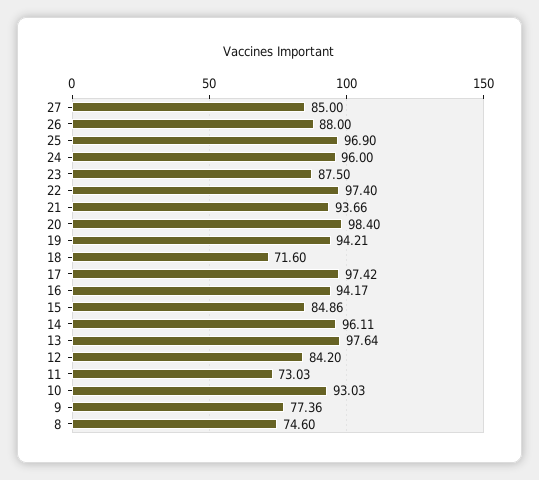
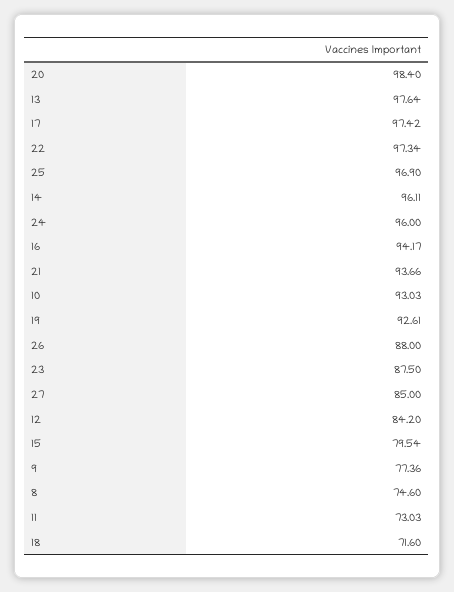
22: 97.4 -> 97.34
19: 94.21 -> 92.61
15: 84.86 -> 79.54

